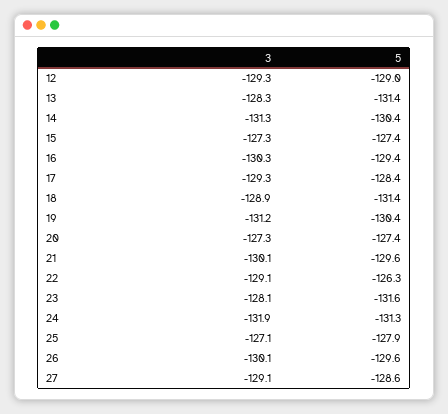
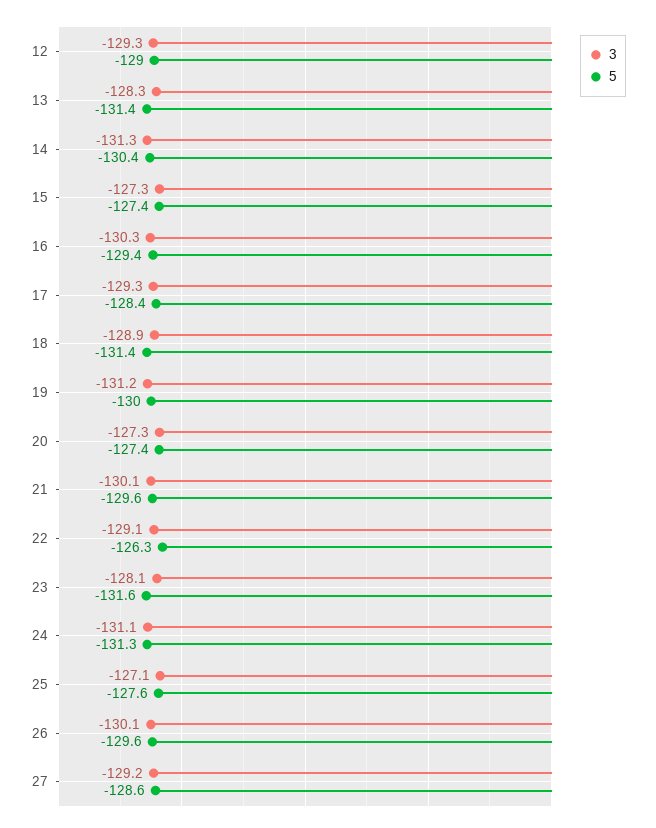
5, 19: -130.4 -> -130
3, 24: -131.9 -> -131.1
5, 25: -127.9 -> -127.6
3, 27: -129.1 -> -129.2

